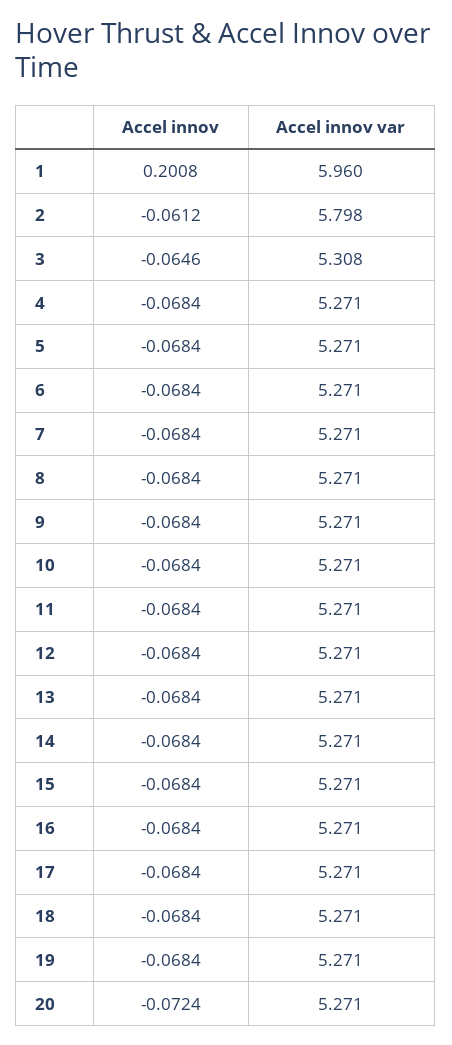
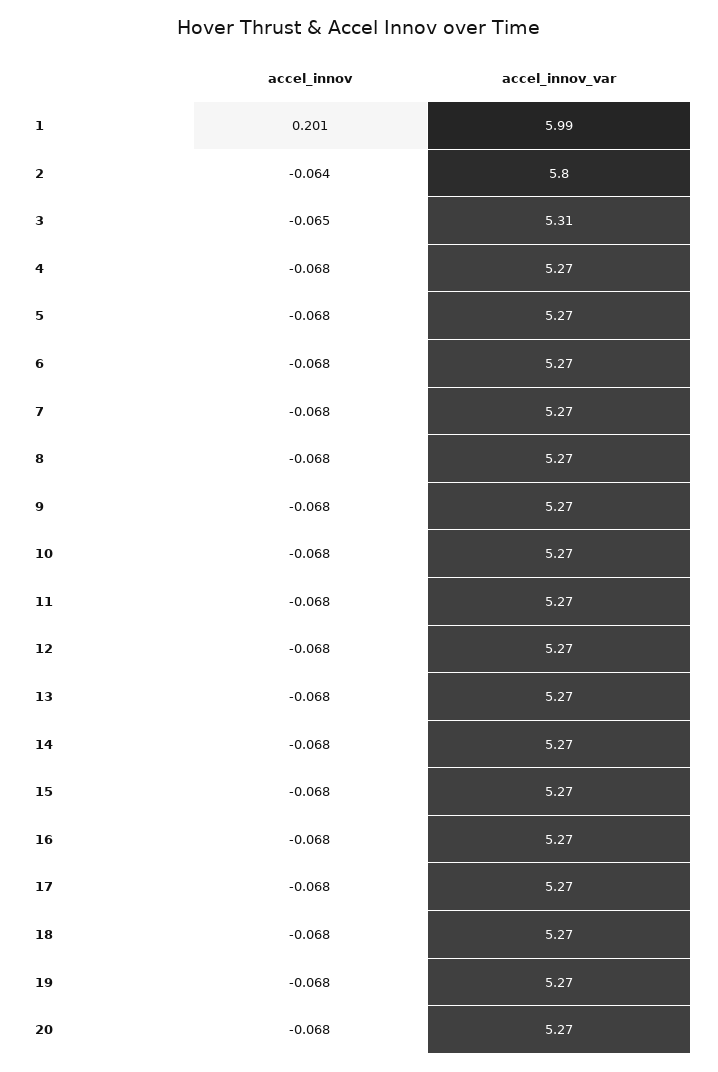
Accel innov var, 1: 5.96 -> 5.99
Accel innov, 2: -0.0612 -> -0.064
Accel innov, 20: -0.0724 -> -0.068

